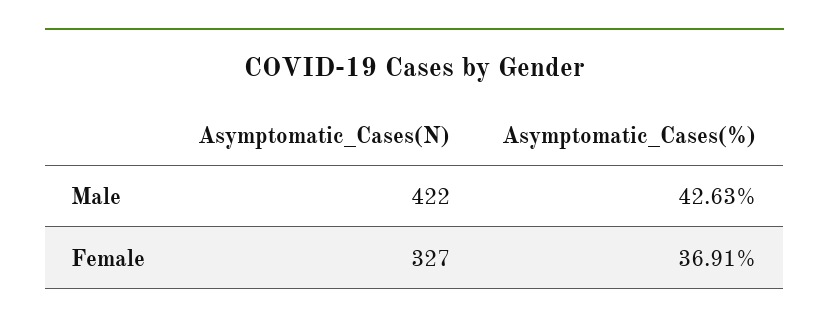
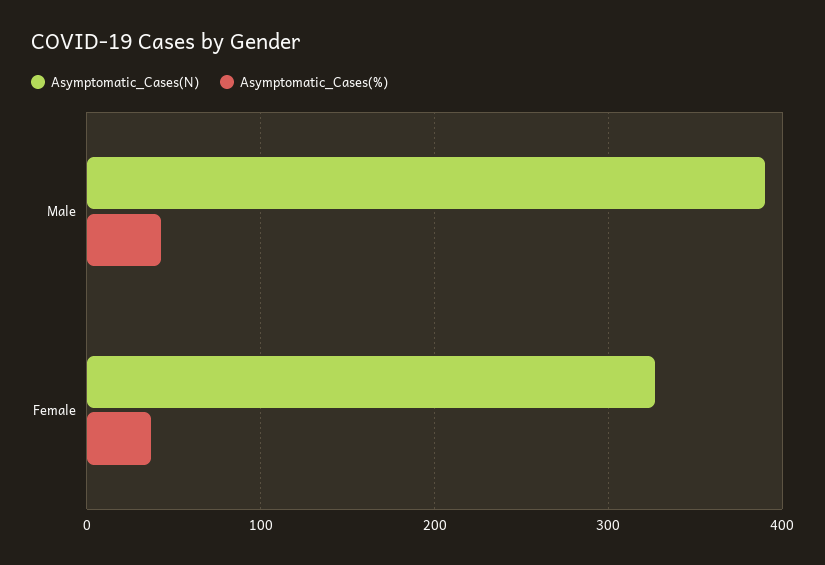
Asymptomatic_Cases(N), Male: 422 -> 390

